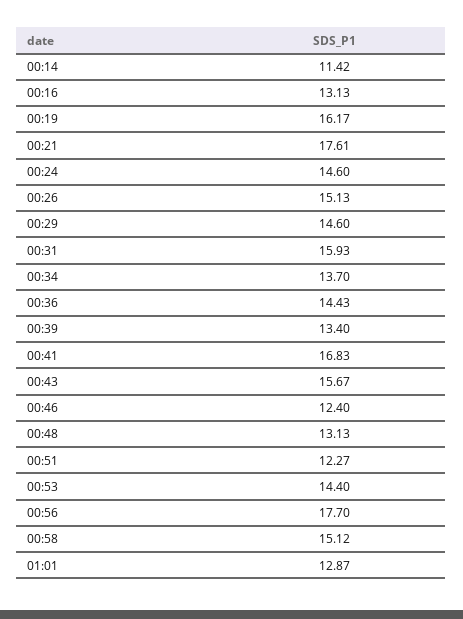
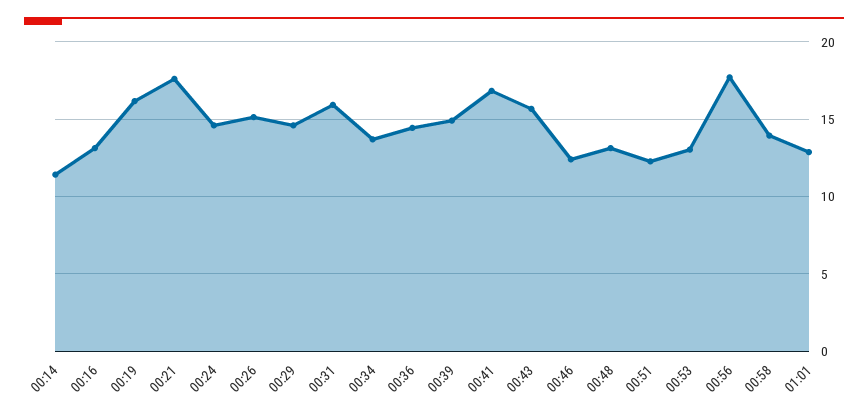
00:39: 13.4 -> 15
00:53: 14.4 -> 13
00:58: 15.12 -> 14

